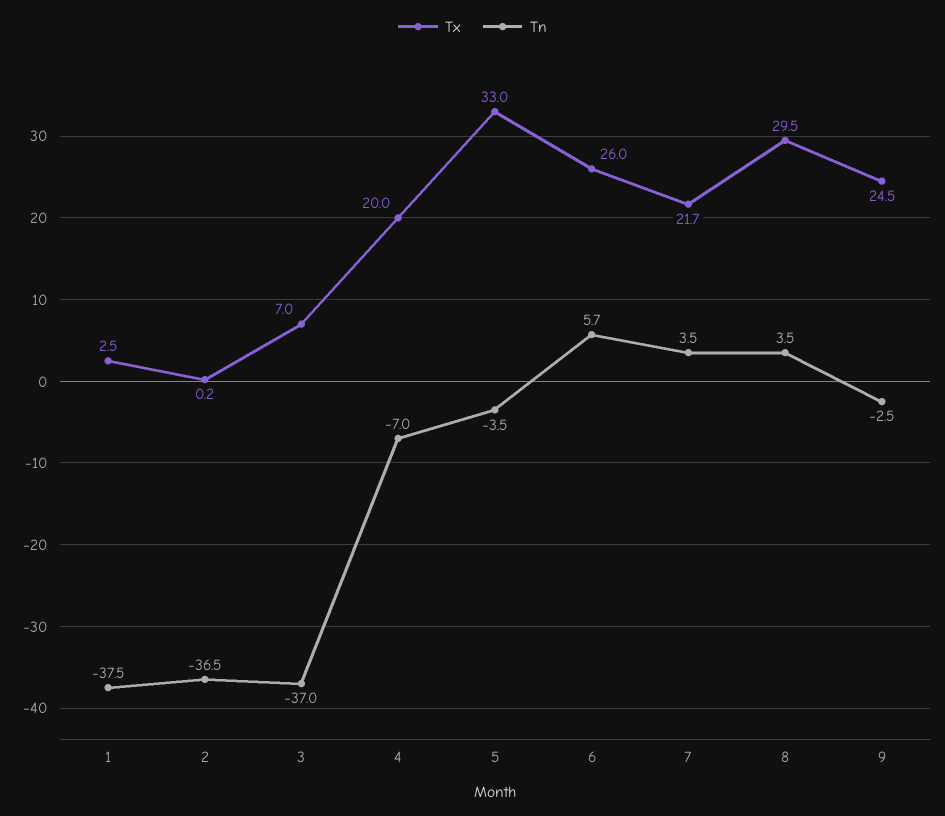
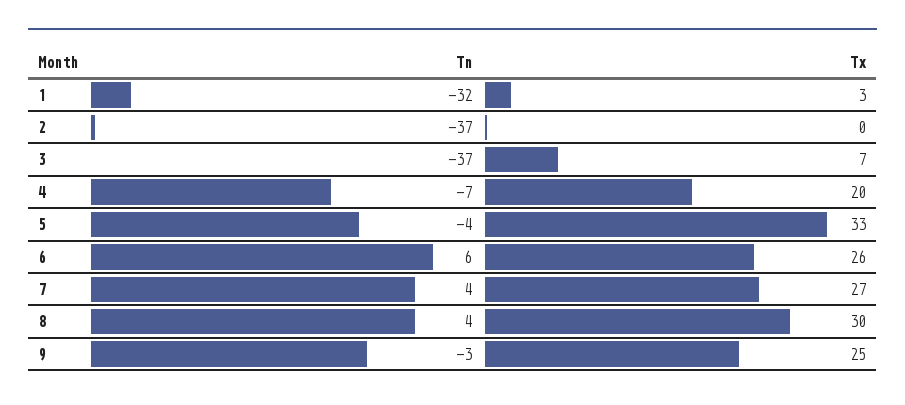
Tn, 1: -37.5 -> -32
Tx, 7: 21.7 -> 27

